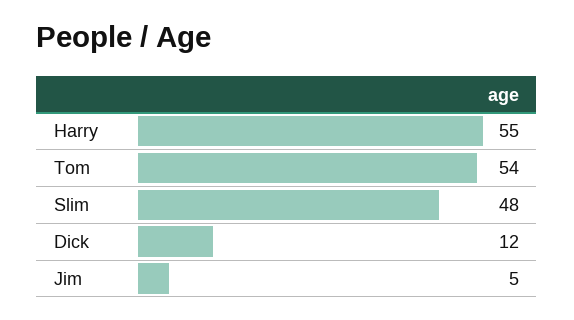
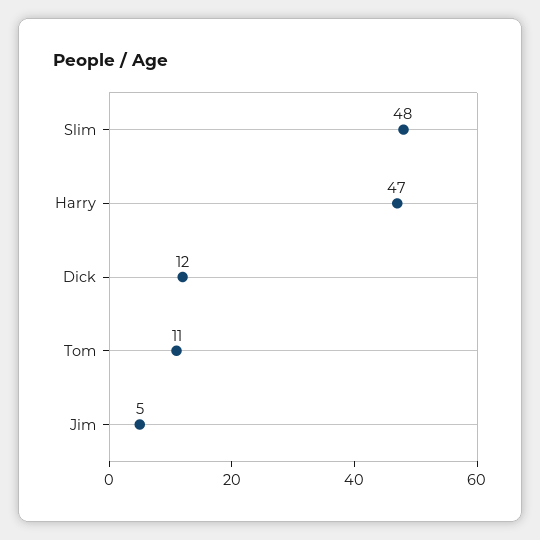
Harry: 55 -> 47
Tom: 54 -> 11

